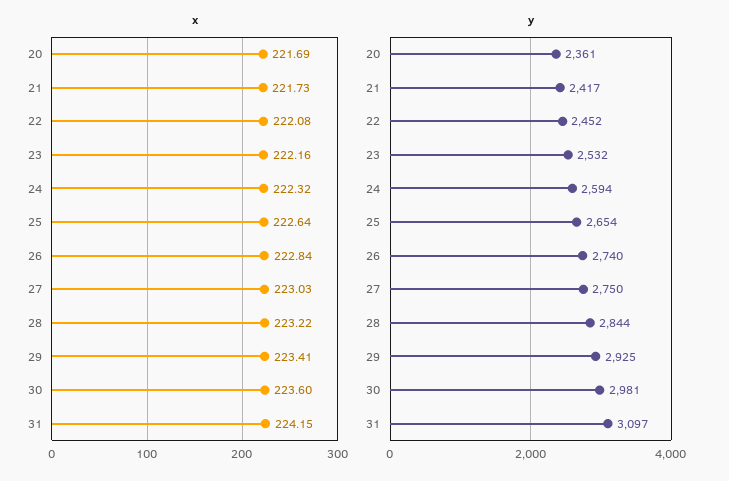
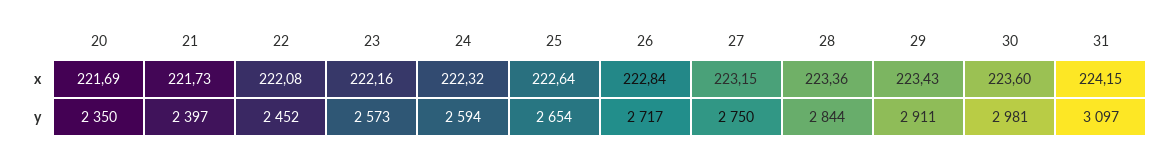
x, 27: 223.03 -> 223.15
x, 28: 223.22 -> 223.36
x, 29: 223.41 -> 223.43
y, 20: 2361 -> 2350
y, 21: 2417 -> 2397
y, 23: 2532 -> 2573
y, 26: 2740 -> 2717
y, 29: 2925 -> 2911

